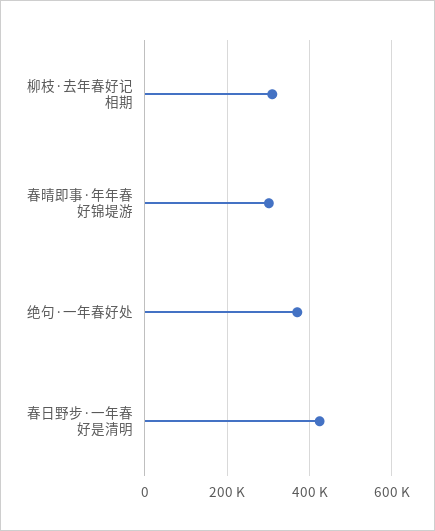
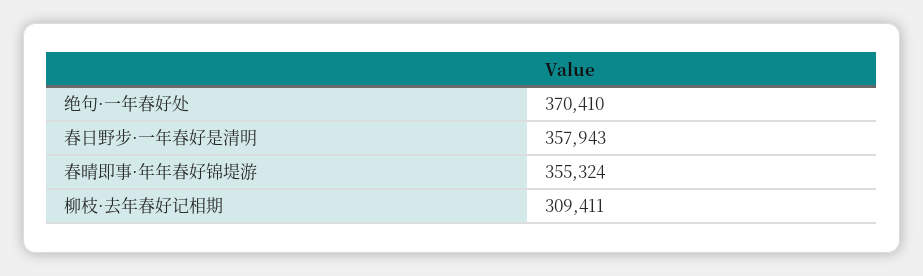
春晴即事·年年春好锦堤游: 300000 -> 355324
春日野步·一年春好是清明: 420000 -> 357943

